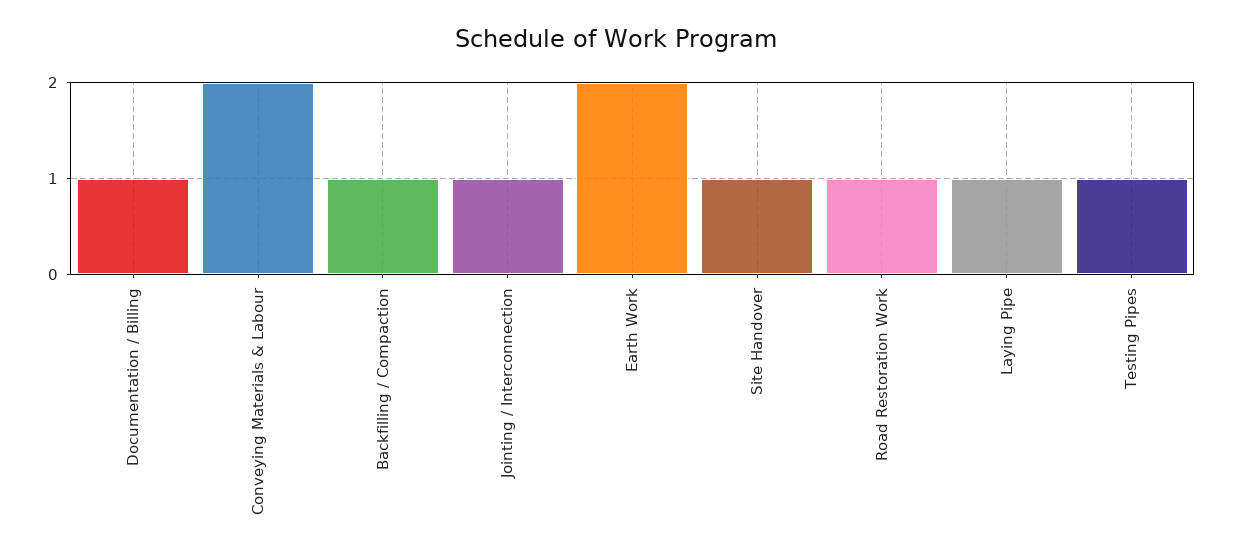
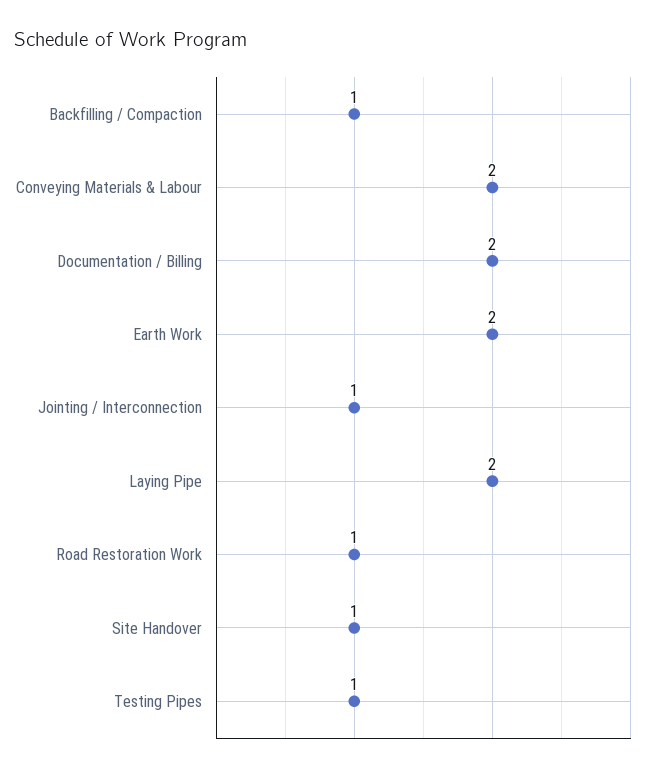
Documentation / Billing: 1 -> 2
Laying Pipe: 1 -> 2

